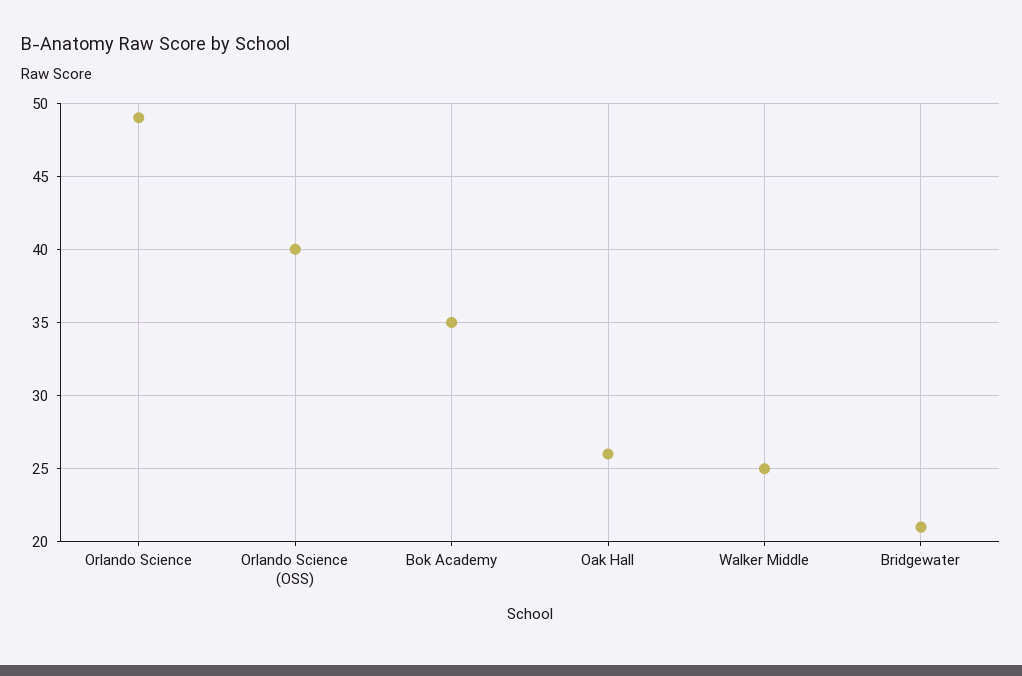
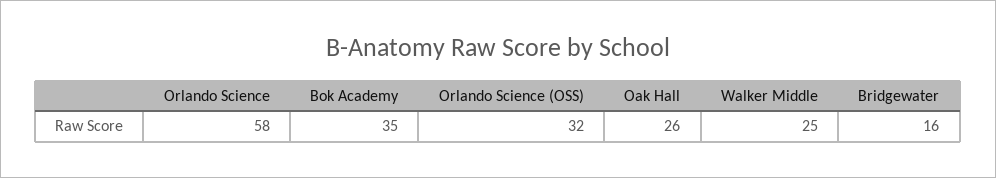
Orlando Science: 49 -> 58
Orlando Science (OSS): 40 -> 32
Bridgewater: 21 -> 16

